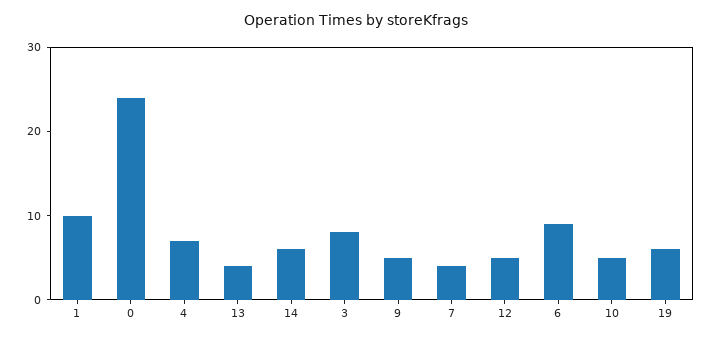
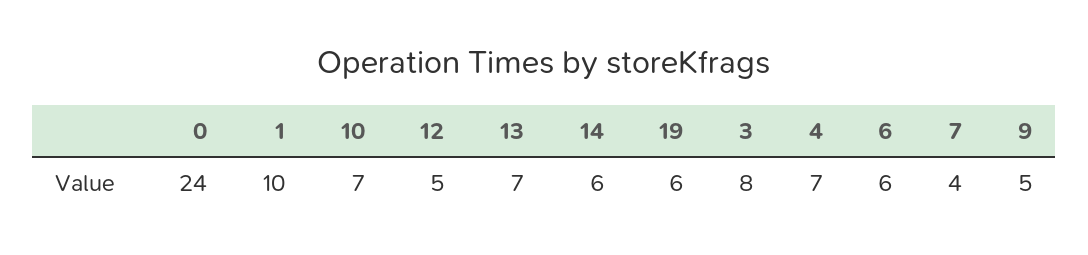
13: 4 -> 7
6: 9 -> 6
10: 5 -> 7

